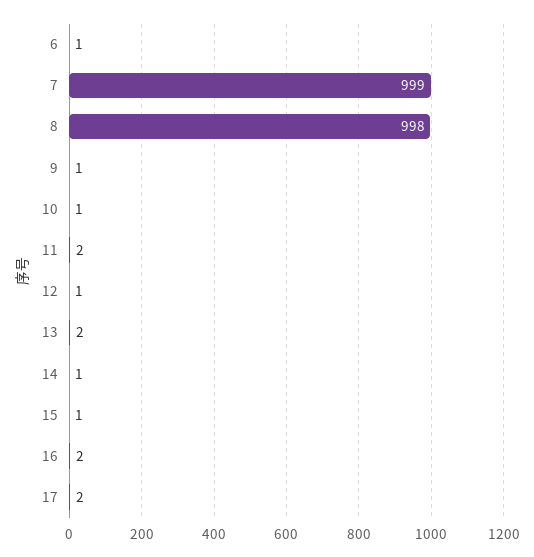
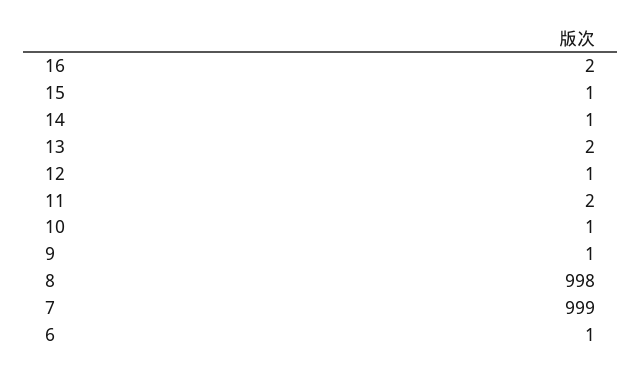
17: 2 -> none

